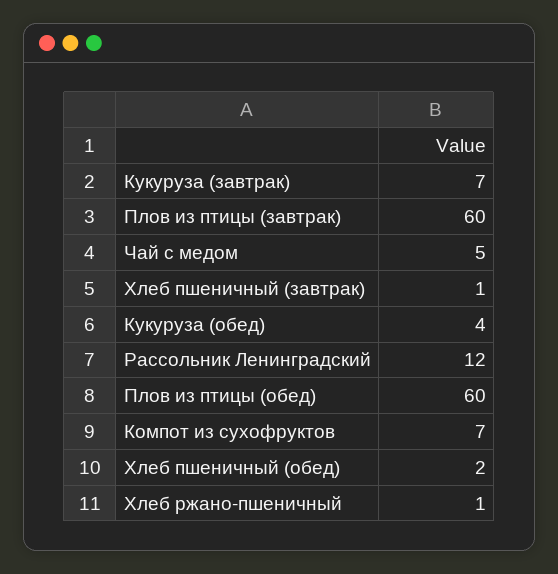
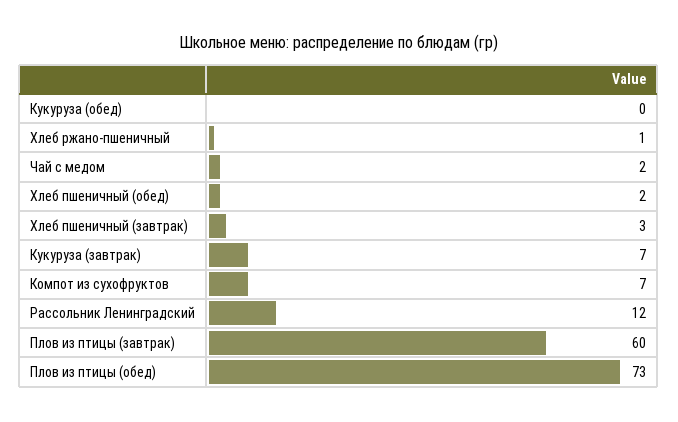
Чай с медом: 5 -> 2
Хлеб пшеничный (завтрак): 1 -> 3
Кукуруза (обед): 4 -> 0
Плов из птицы (обед): 60 -> 73

